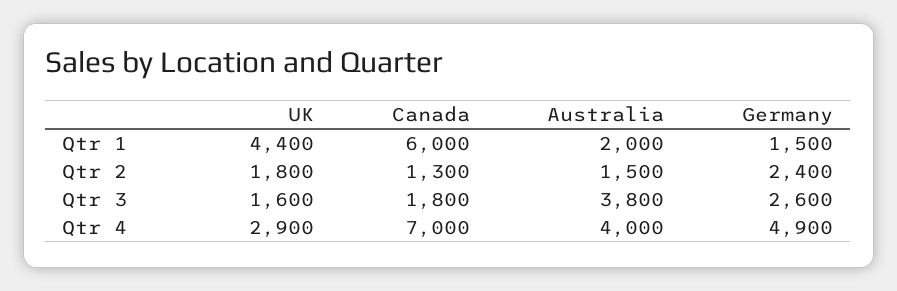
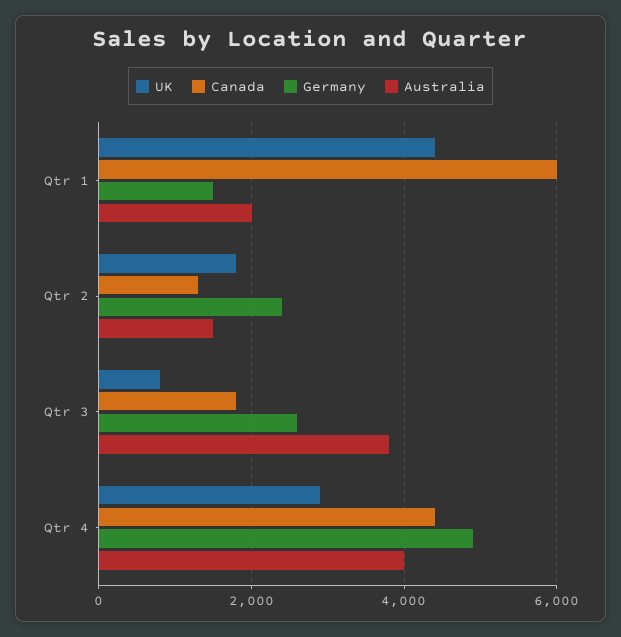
UK, Qtr 3: 1600 -> 800
Canada, Qtr 4: 7000 -> 4400

